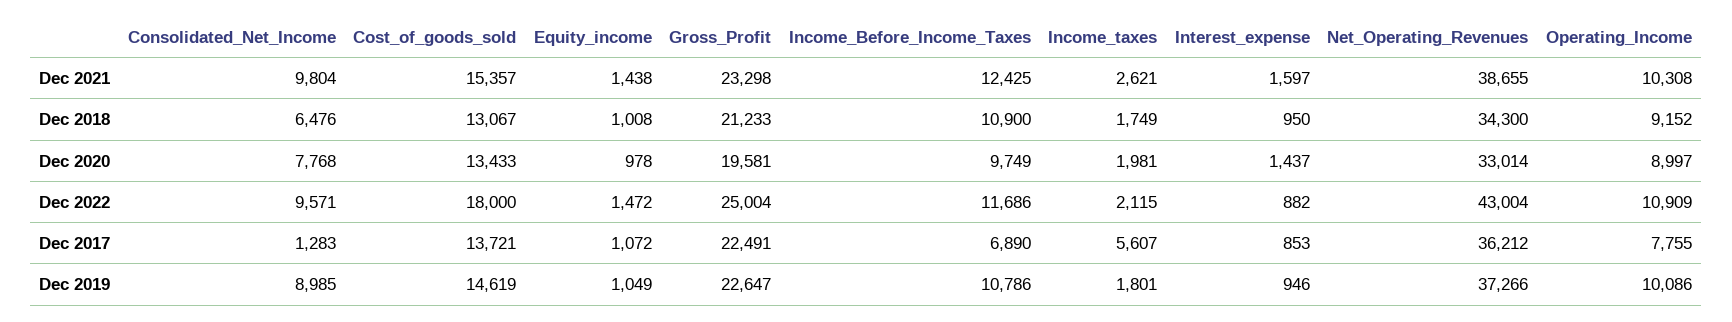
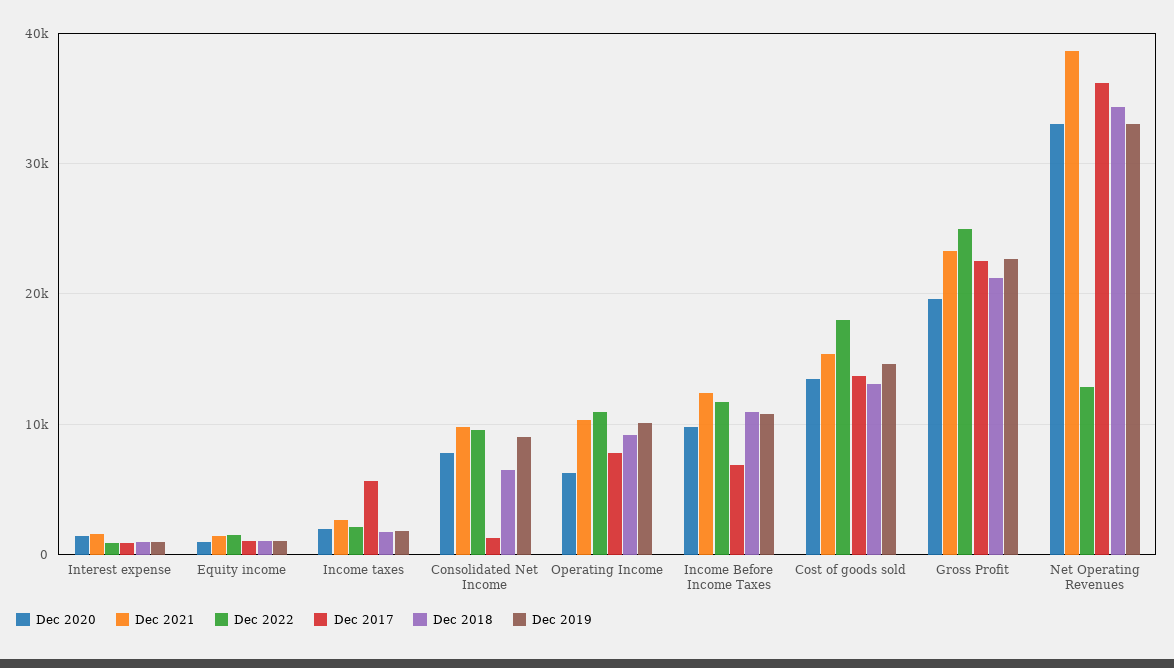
Dec 2020, Operating_Income: 8997 -> 6000
Dec 2022, Net_Operating_Revenues: 43004 -> 13000
Dec 2019, Net_Operating_Revenues: 37266 -> 33000

